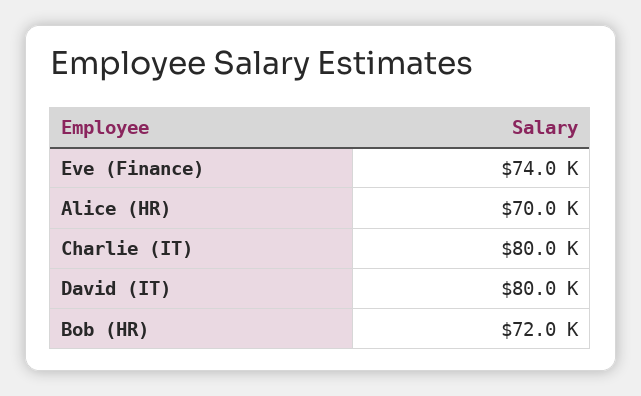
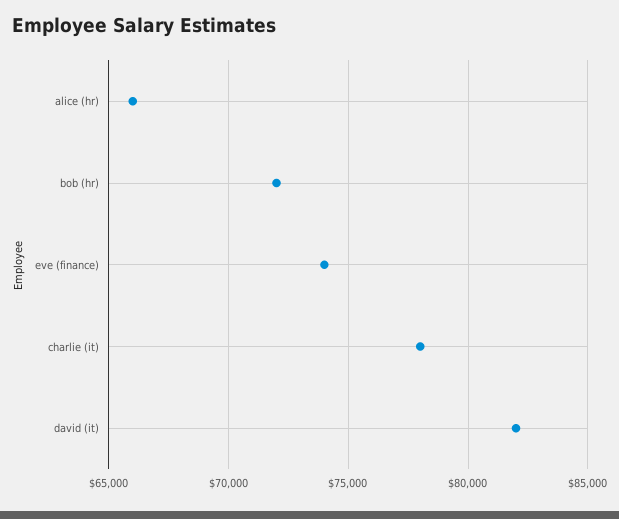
Alice (HR): 70000 -> 66000
Charlie (IT): 80000 -> 78000
David (IT): 80000 -> 82000

